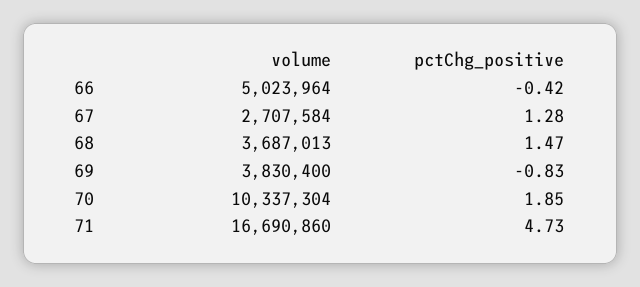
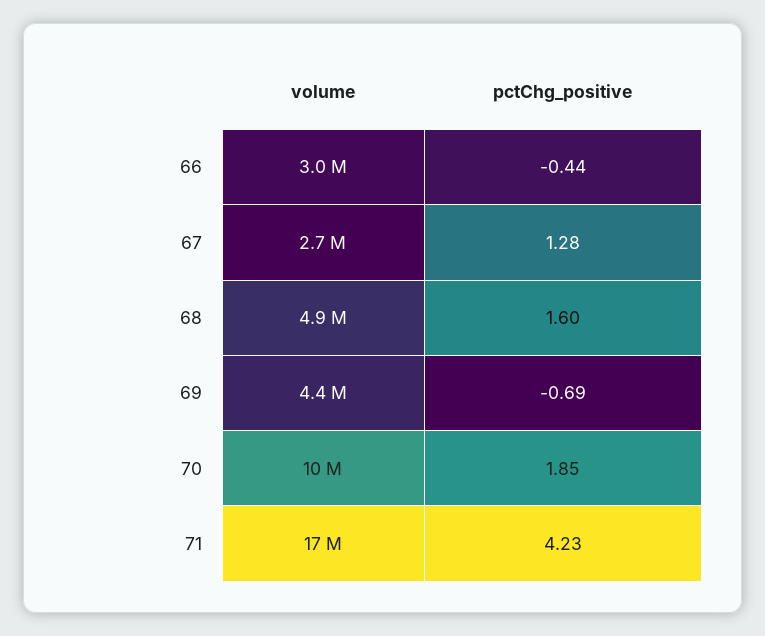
volume, 66: 5023964 -> 3000000
pctChg_positive, 66: -0.42 -> -0.44
volume, 68: 3687013 -> 4900000
pctChg_positive, 68: 1.47 -> 1.6
volume, 69: 3830400 -> 4400000
pctChg_positive, 69: -0.83 -> -0.69
pctChg_positive, 71: 4.73 -> 4.23

